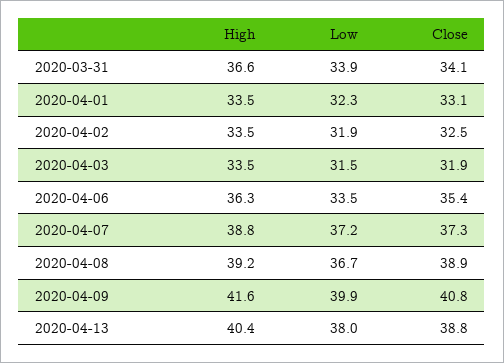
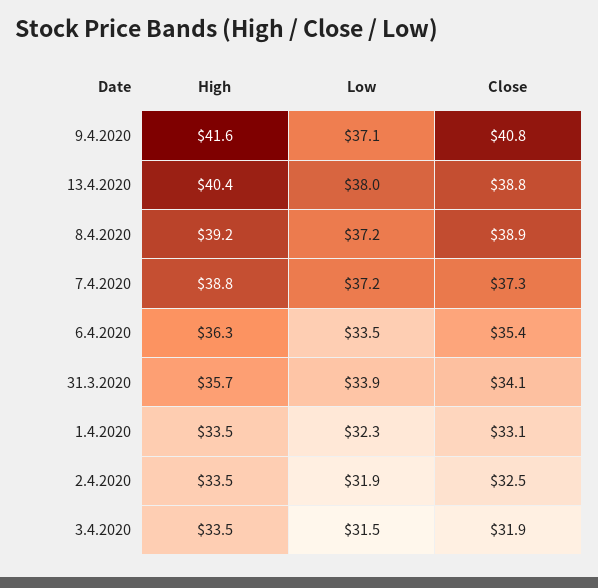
High, 2020-03-31: 36.6 -> 35.7
Low, 2020-04-08: 36.7 -> 37.2
Low, 2020-04-09: 39.9 -> 37.1

